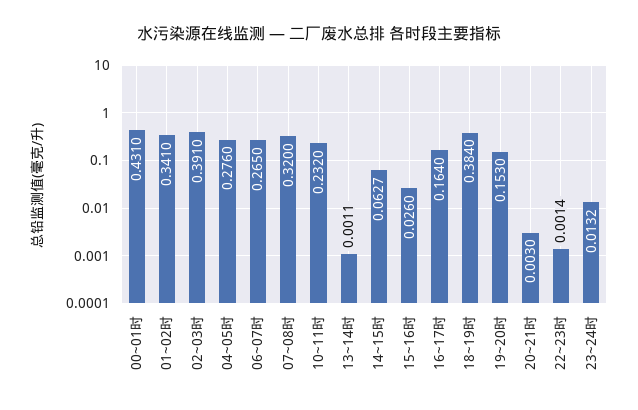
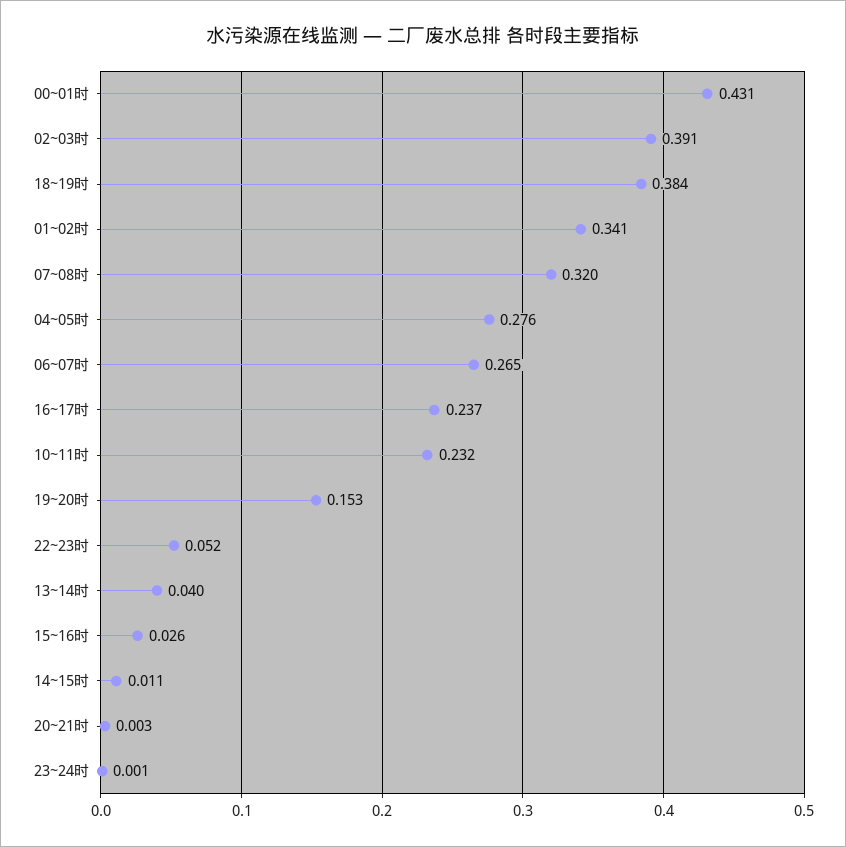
13~14时: 0.0011 -> 0.04
14~15时: 0.0627 -> 0.011
16~17时: 0.164 -> 0.237
22~23时: 0.0014 -> 0.052
23~24时: 0.0132 -> 0.001

